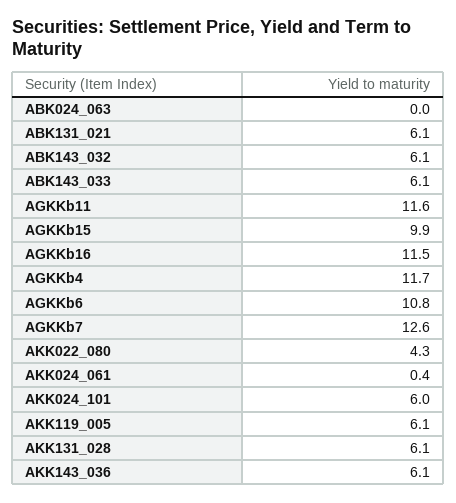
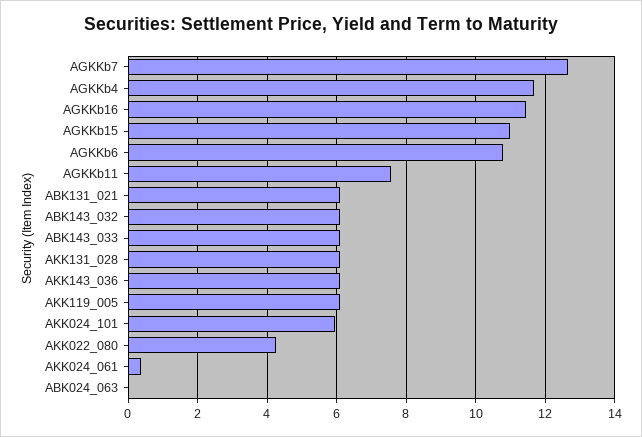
AGKKb11: 11.6 -> 7.6
AGKKb15: 9.9 -> 11

